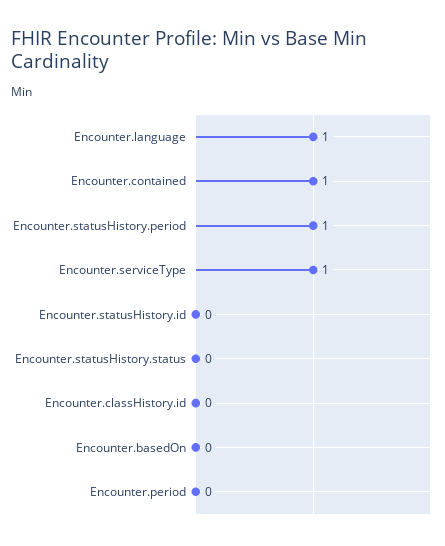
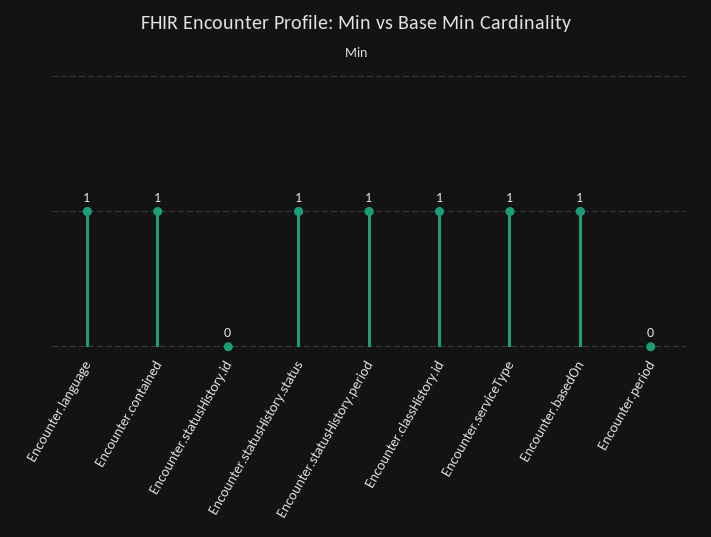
Encounter.statusHistory.status: 0 -> 1
Encounter.classHistory.id: 0 -> 1
Encounter.basedOn: 0 -> 1

